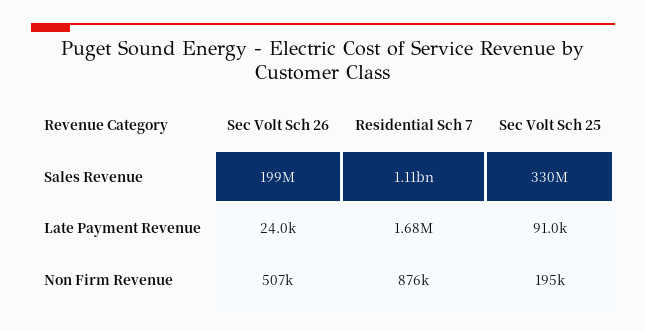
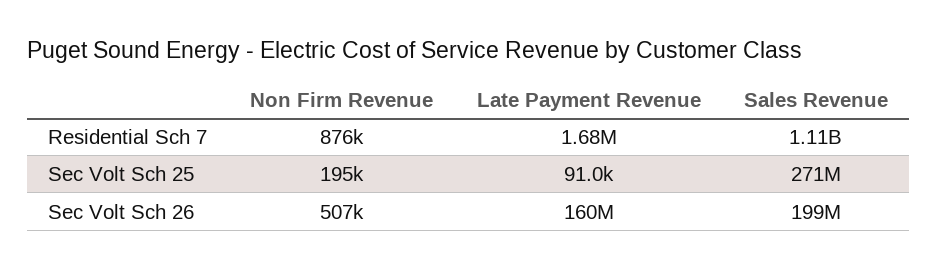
Sec Volt Sch 25, Sales Revenue: 330000000 -> 271000000
Sec Volt Sch 26, Late Payment Revenue: 24000 -> 160000000

